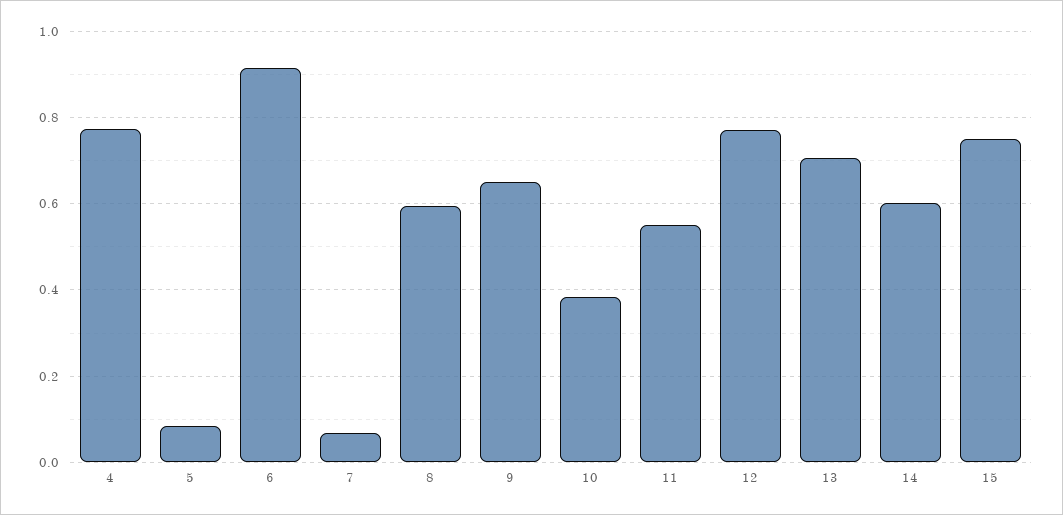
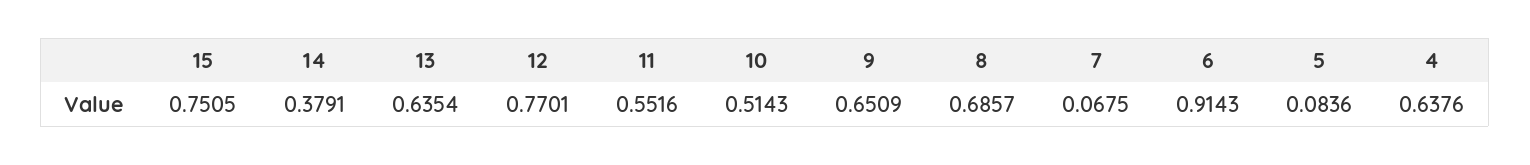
4: 0.78 -> 0.6376
8: 0.6 -> 0.6857
10: 0.38 -> 0.5143
13: 0.7 -> 0.6354
14: 0.6 -> 0.3791

